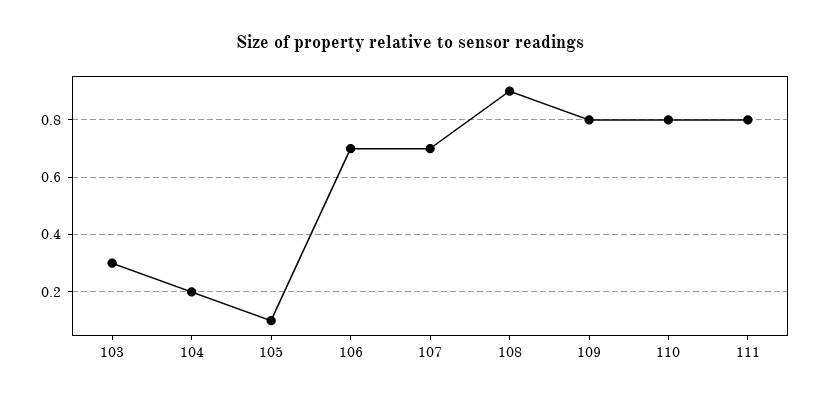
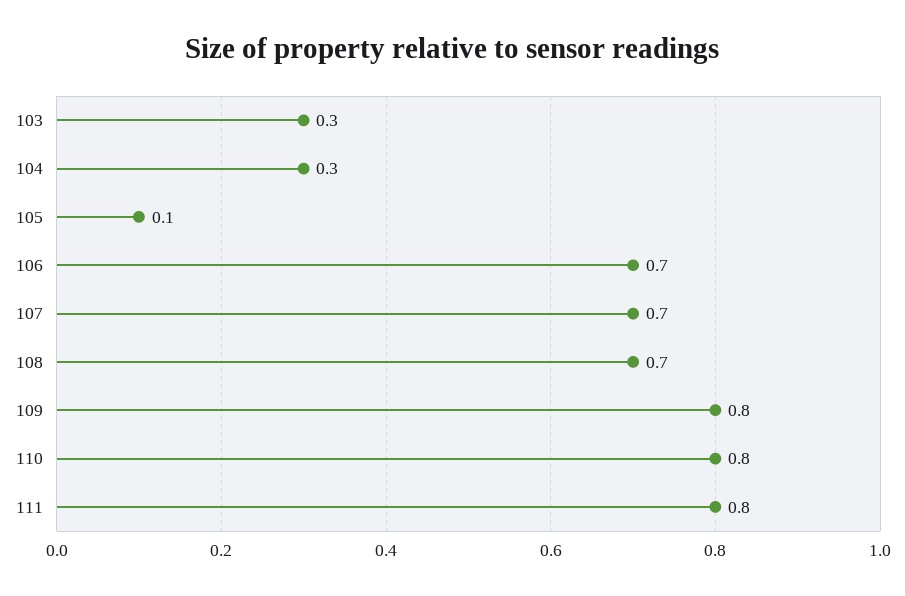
104: 0.2 -> 0.3
108: 0.9 -> 0.7

